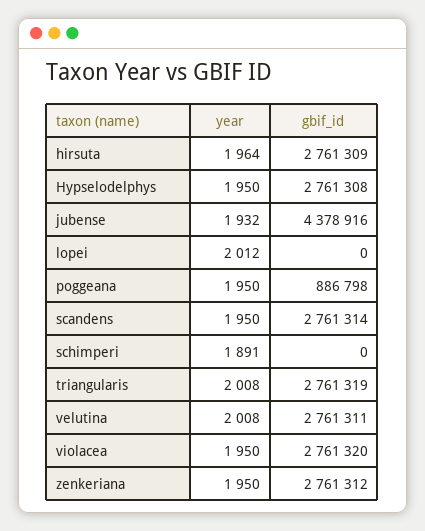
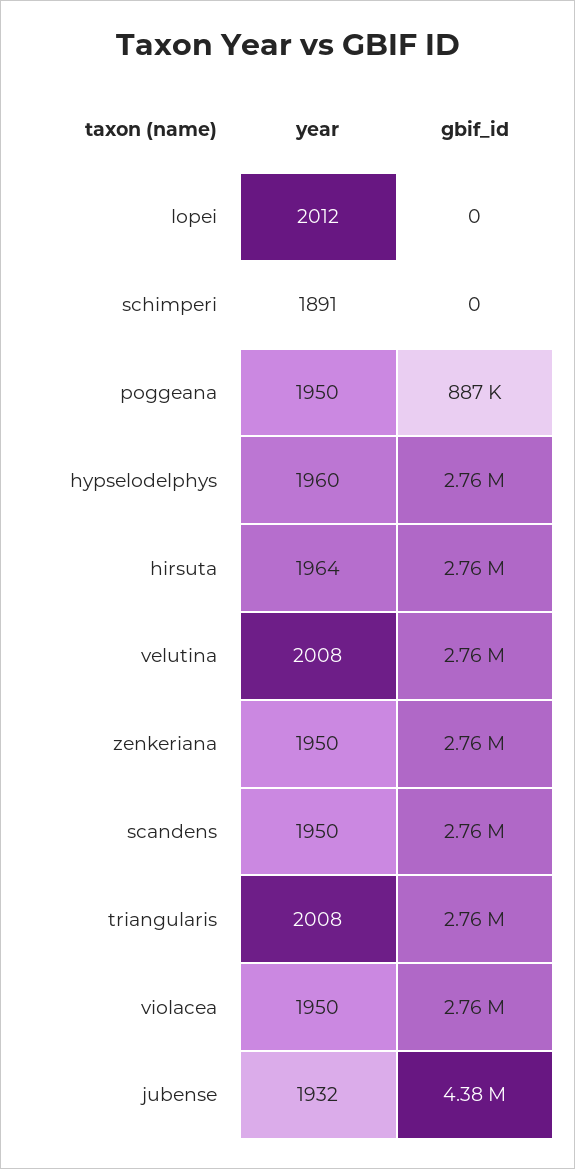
year, Hypselodelphys: 1950 -> 1960

